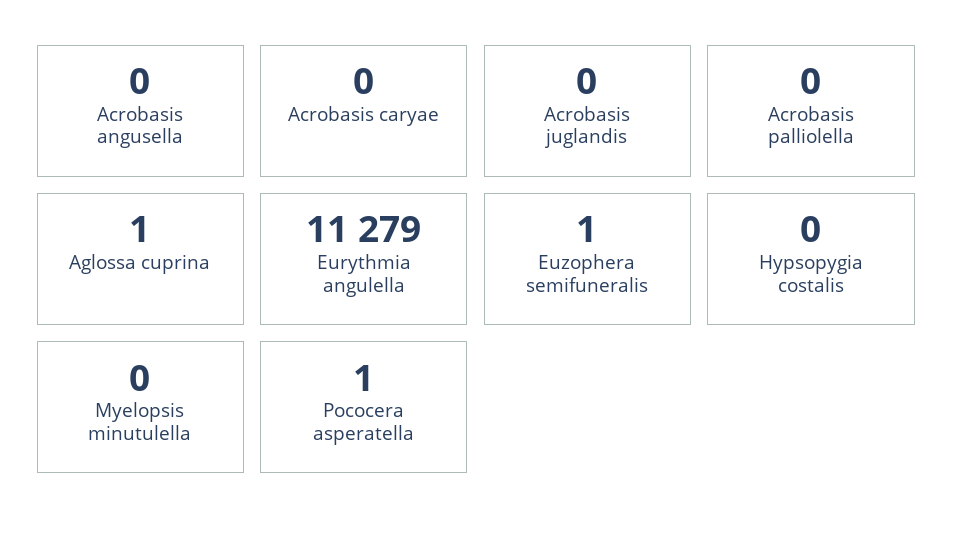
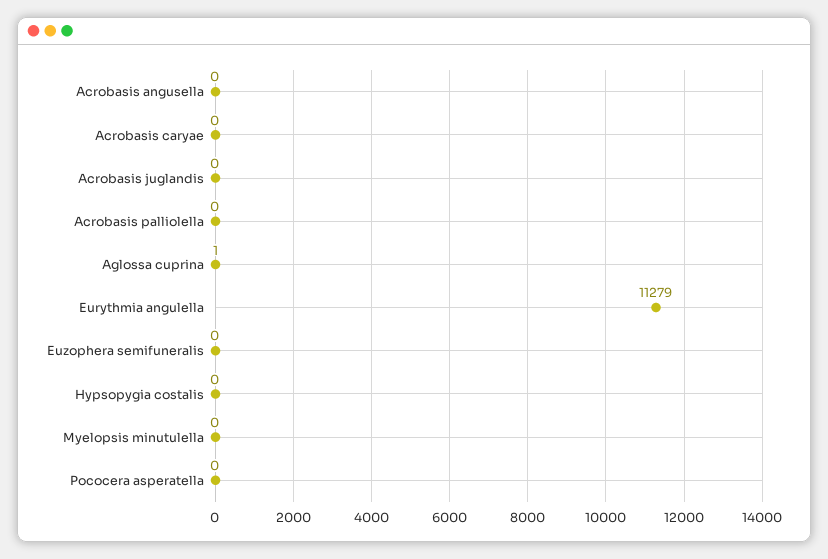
Euzophera semifuneralis: 1 -> 0
Pococera asperatella: 1 -> 0

